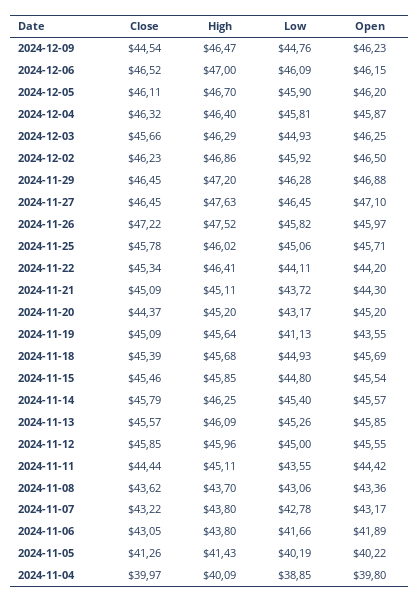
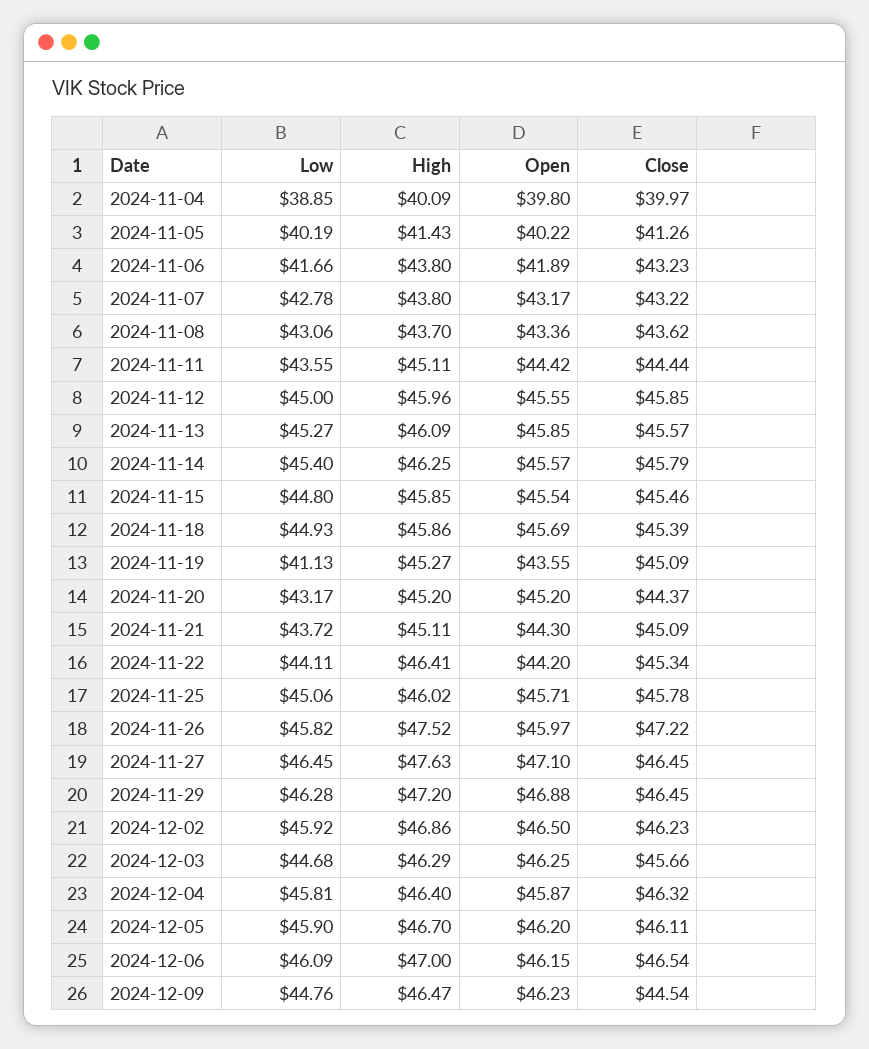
Close, 2024-12-06: 46.52 -> 46.54
Low, 2024-12-03: 44.93 -> 44.68
High, 2024-11-19: 45.64 -> 45.27
High, 2024-11-18: 45.68 -> 45.86
Low, 2024-11-13: 45.26 -> 45.27
Close, 2024-11-06: 43.05 -> 43.23

